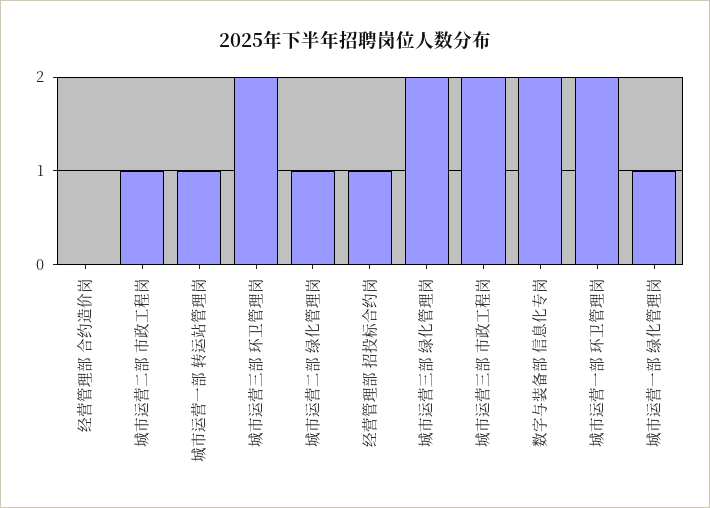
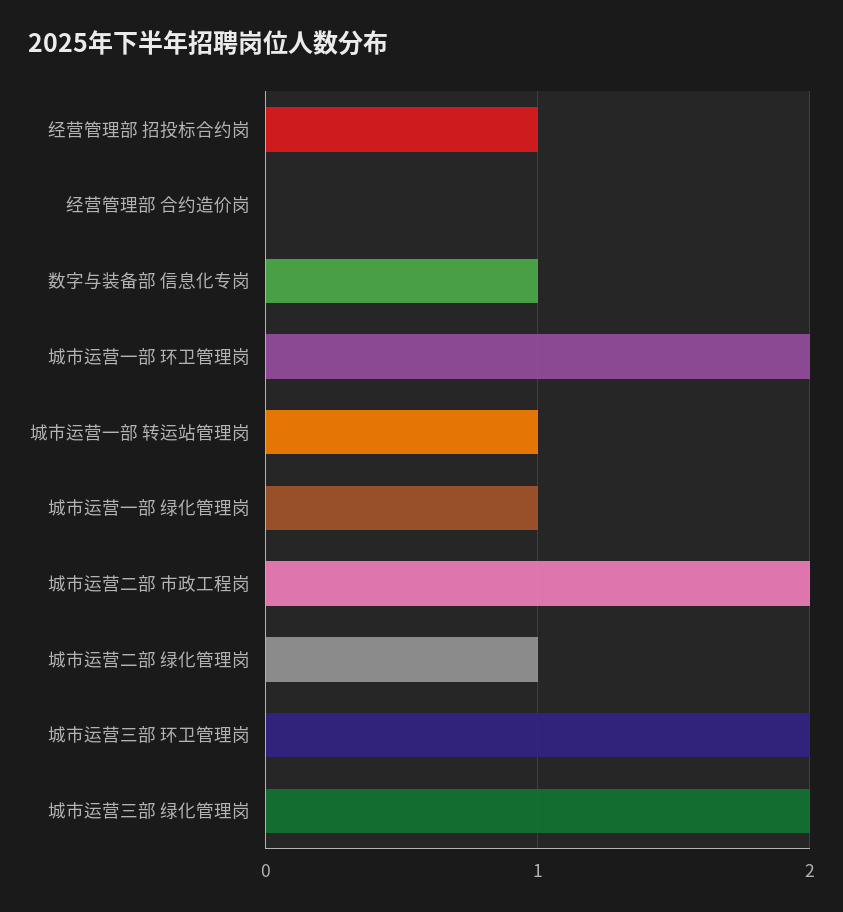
城市运营二部 市政工程岗: 1 -> 2
城市运营三部 市政工程岗: 2 -> none
数字与装备部 信息化专岗: 2 -> 1

